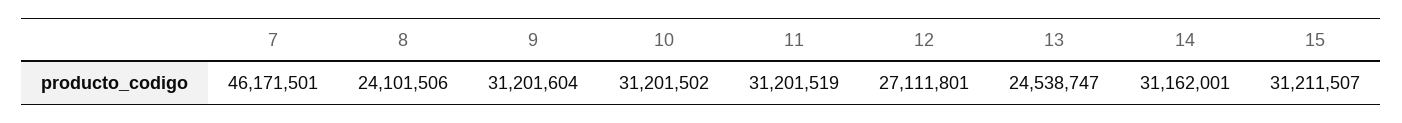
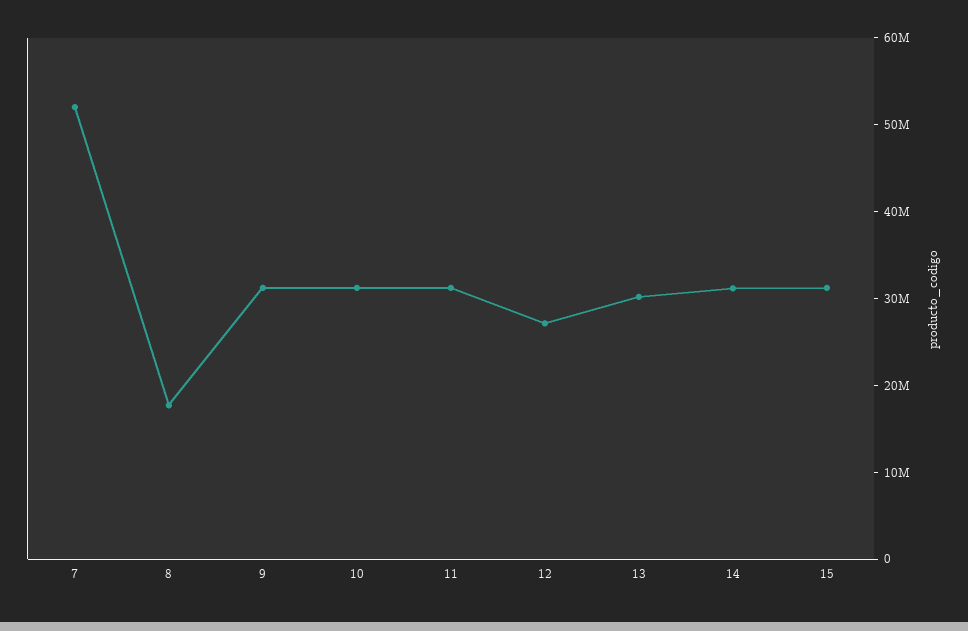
7: 46171501 -> 52000000
8: 24101506 -> 18000000
13: 24538747 -> 30000000

